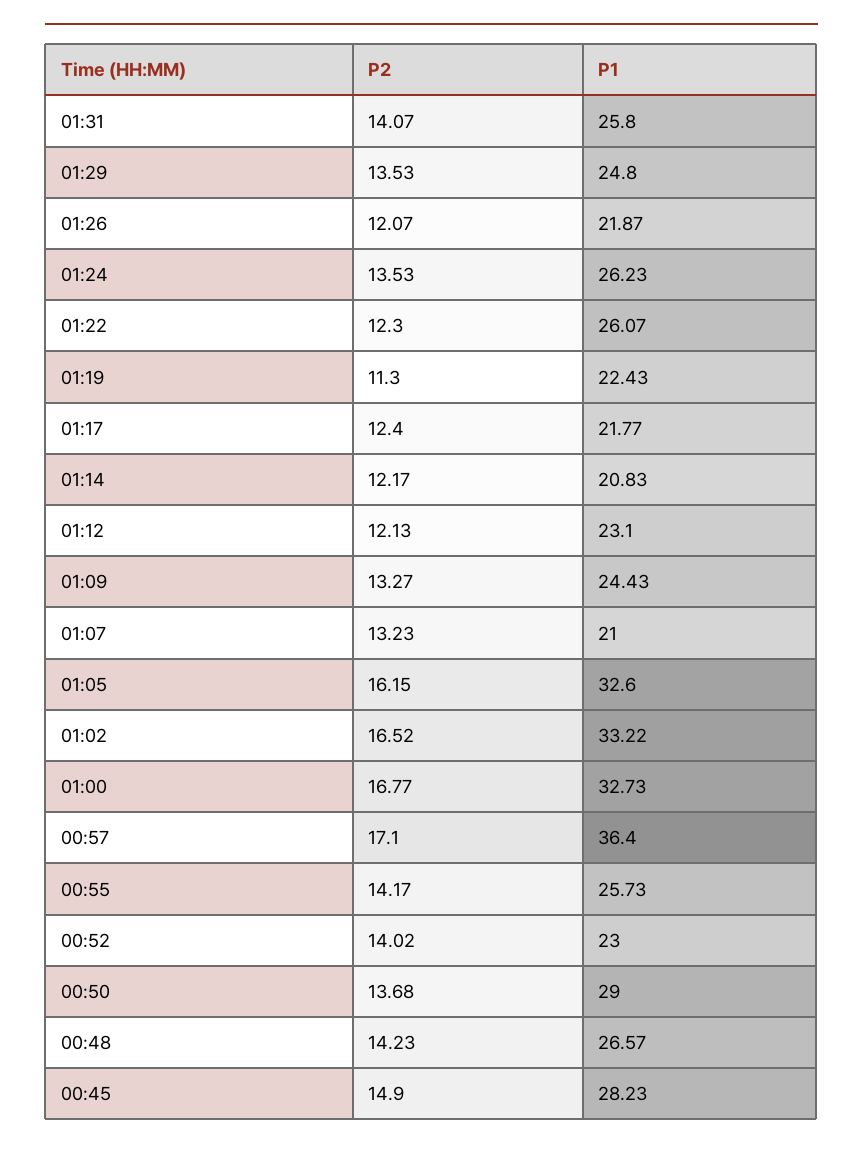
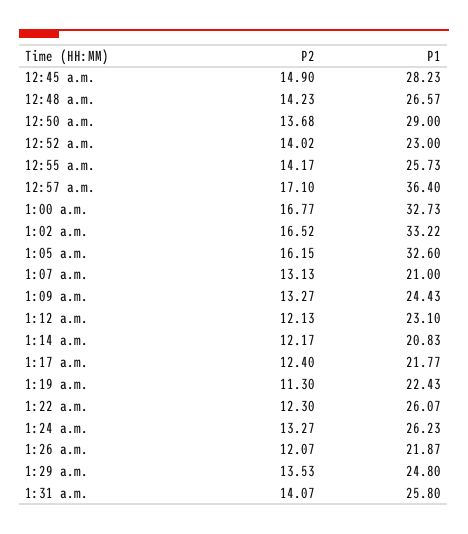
P2, 01:24: 13.53 -> 13.27
P2, 01:07: 13.23 -> 13.13

